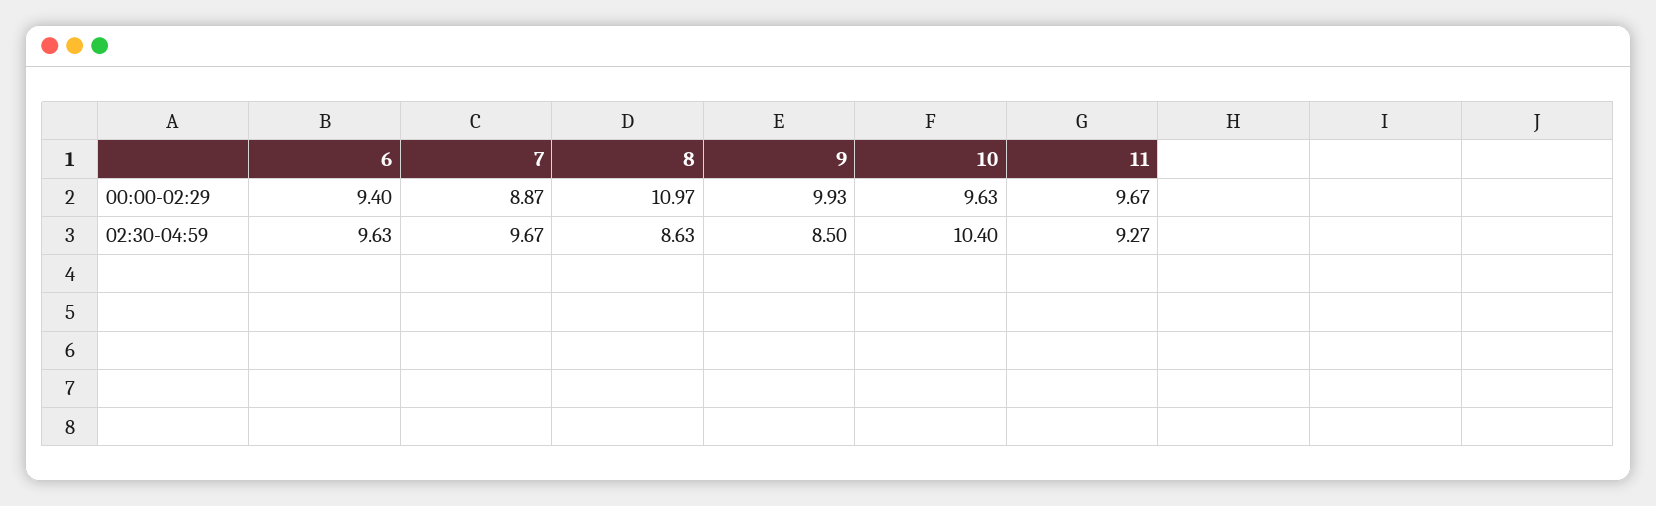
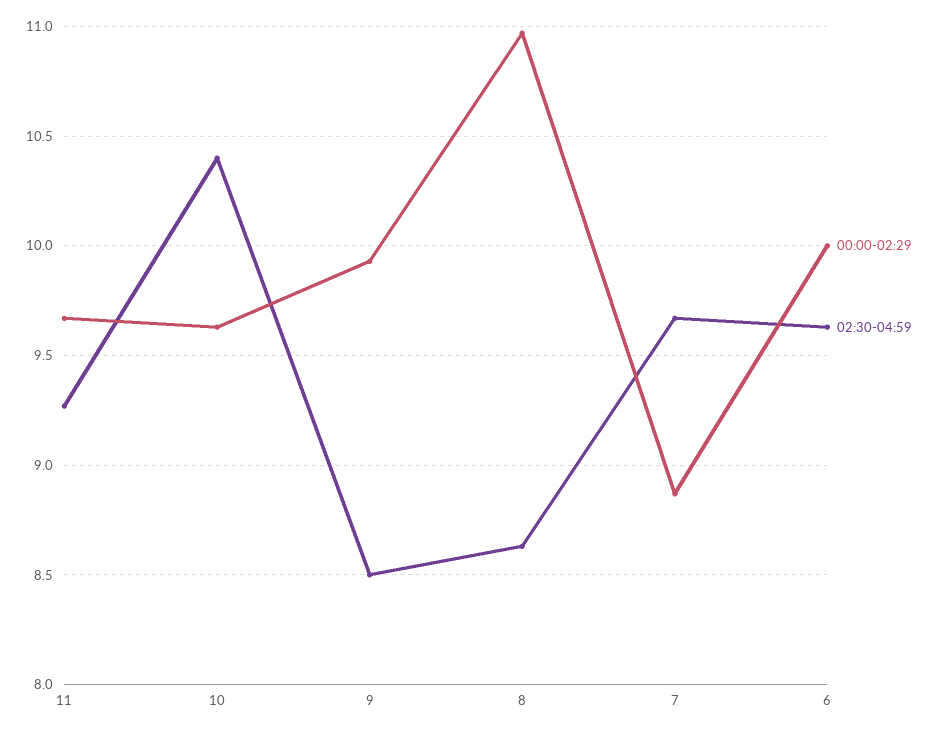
00:00-02:29, 6: 9.4 -> 10

